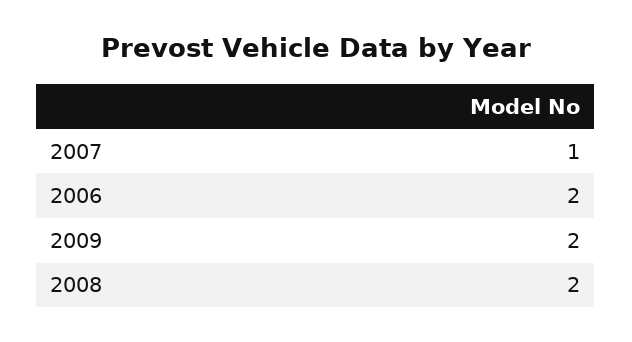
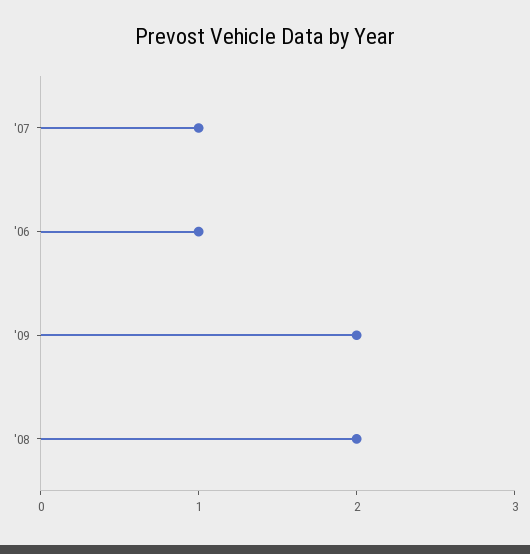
2006: 2 -> 1

